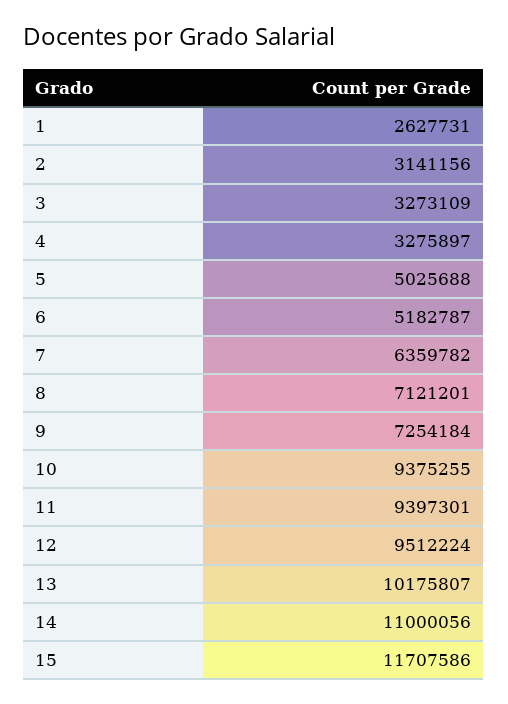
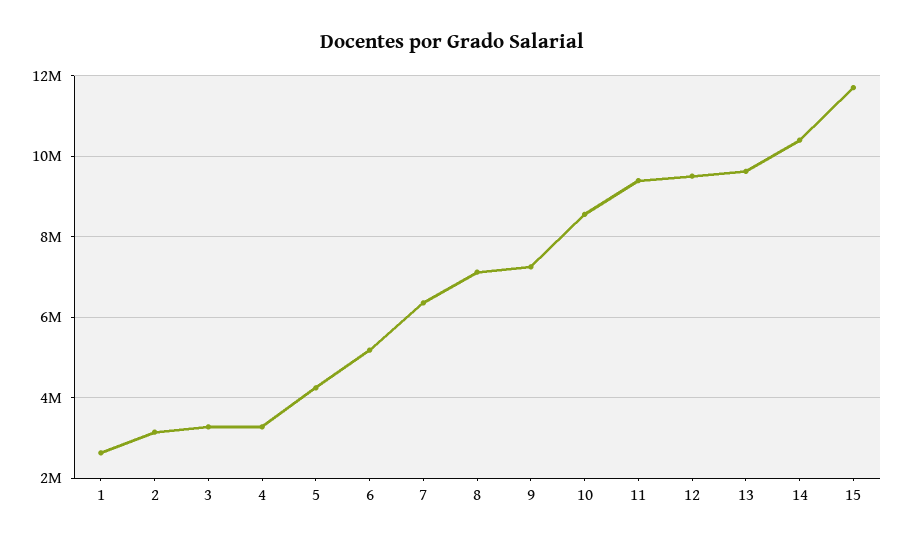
5: 5025688 -> 4200000
10: 9375255 -> 8600000
13: 10175807 -> 9600000
14: 11000056 -> 10400000

